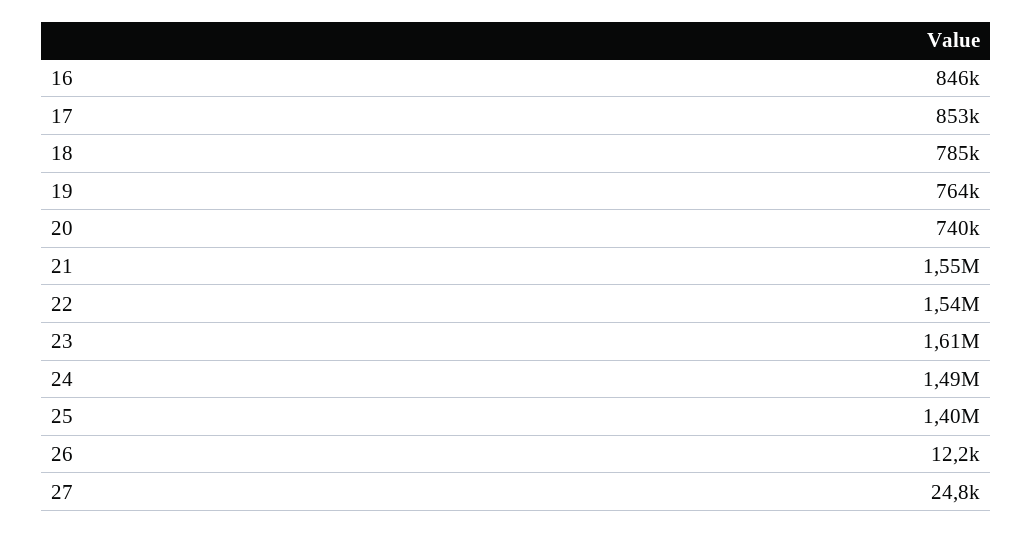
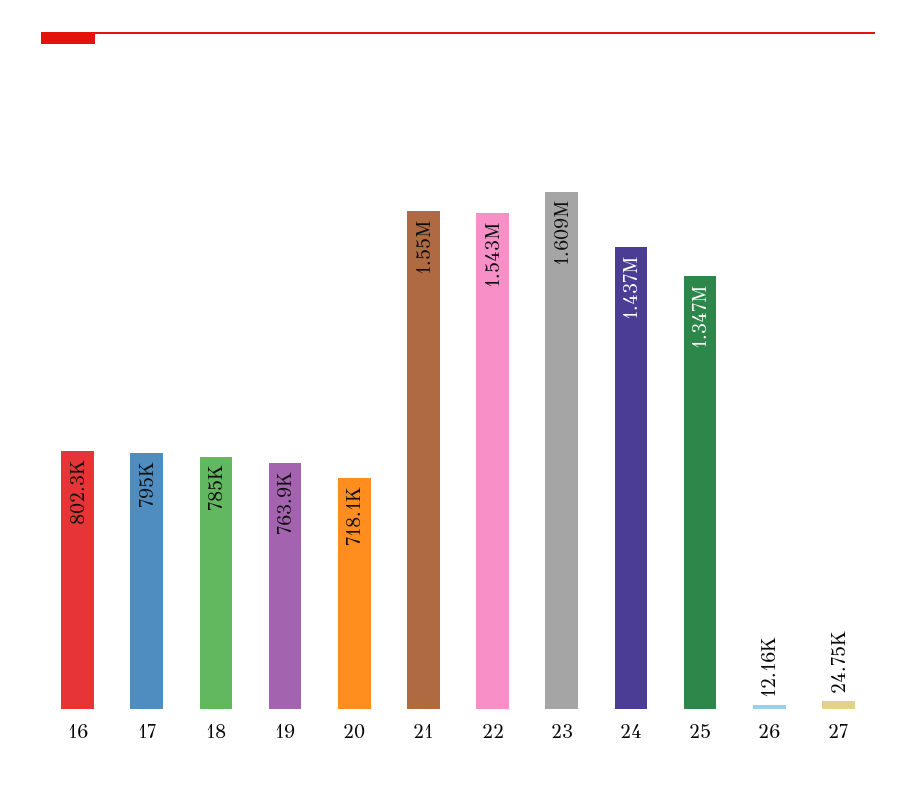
16: 846000 -> 802300
17: 853000 -> 795000
20: 740000 -> 718100
24: 1490000 -> 1437000
25: 1400000 -> 1347000

